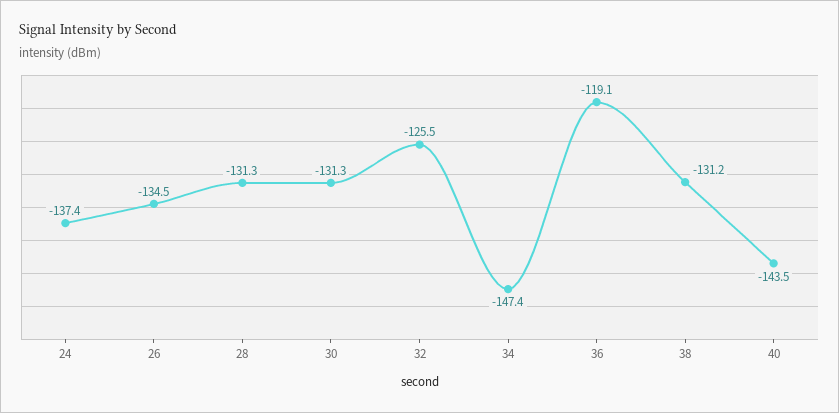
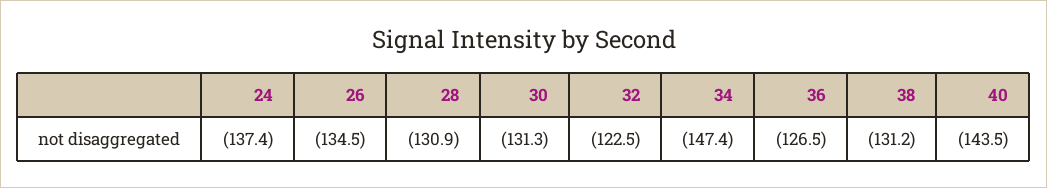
28: -131.3 -> -130.9
32: -125.5 -> -122.5
36: -119.1 -> -126.5

